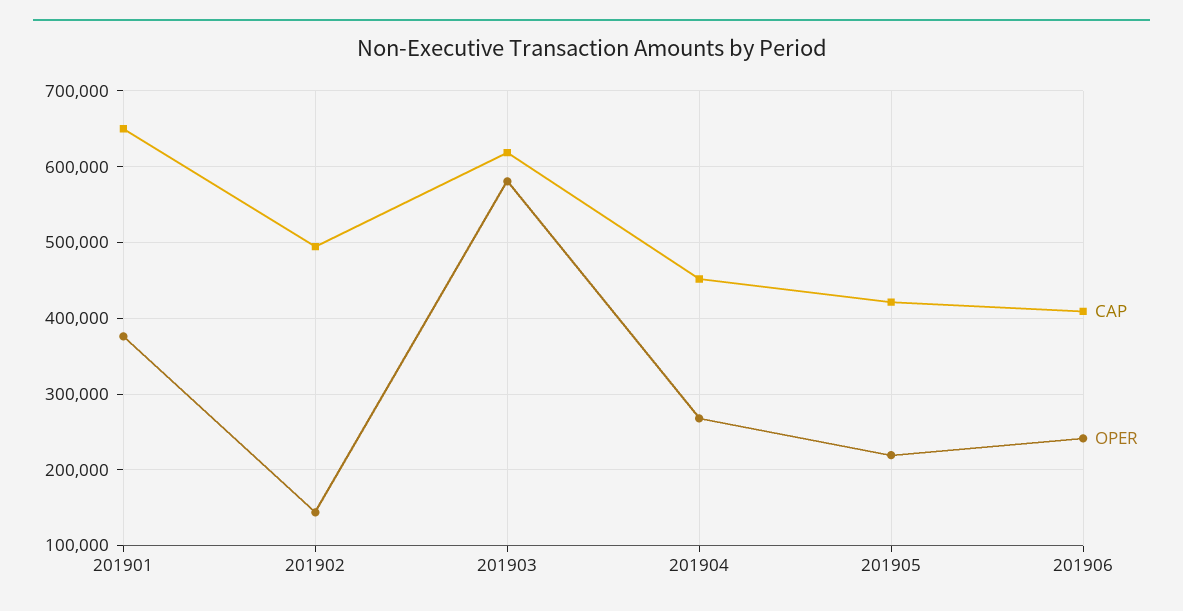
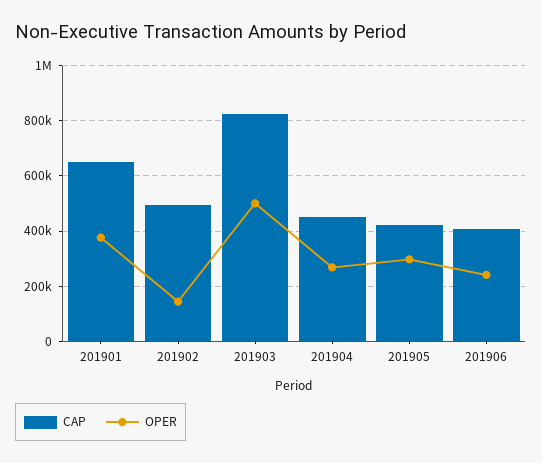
CAP, 201903: 620000 -> 825000
OPER, 201903: 580000 -> 500000
OPER, 201905: 220000 -> 300000

